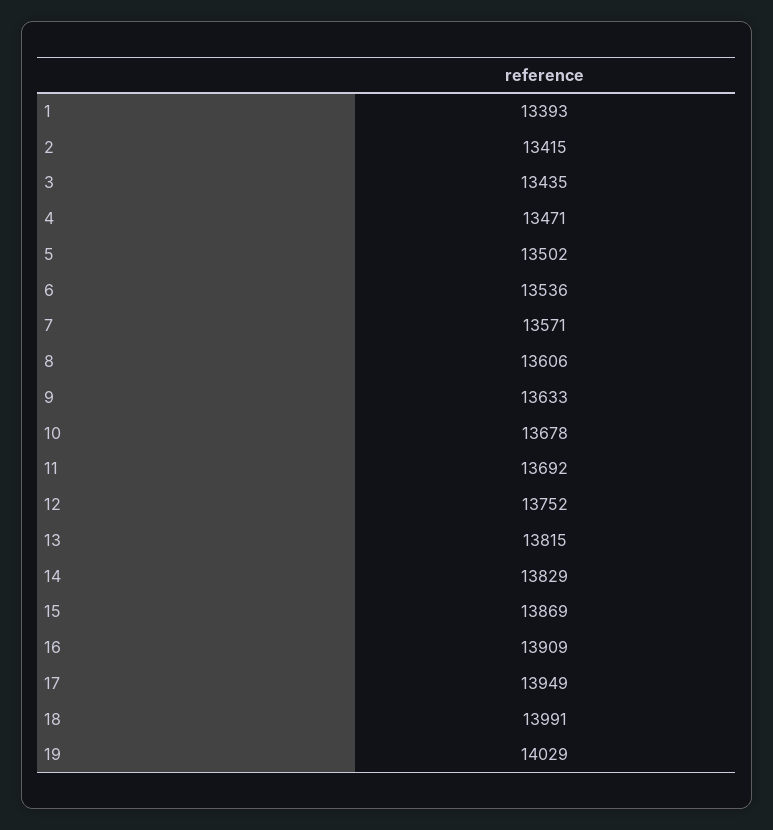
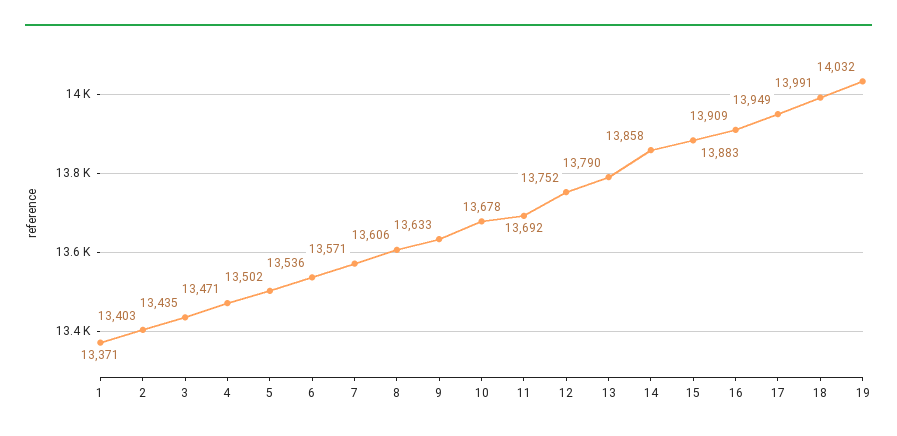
1: 13393 -> 13371
2: 13415 -> 13403
13: 13815 -> 13790
14: 13829 -> 13858
15: 13869 -> 13883
19: 14029 -> 14032

